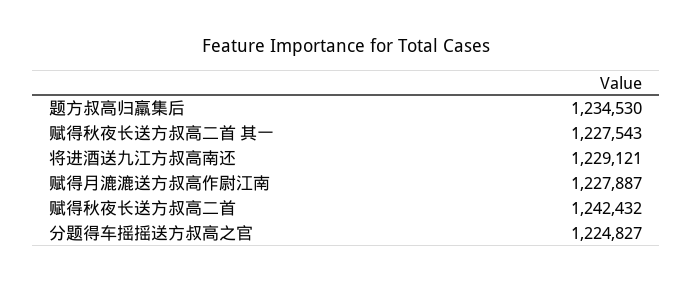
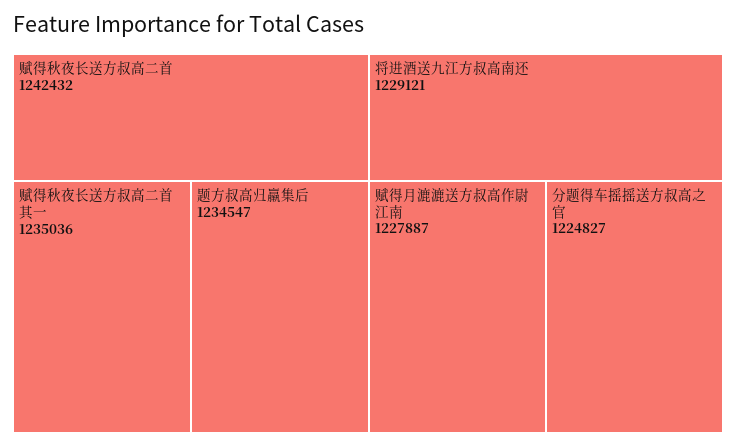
题方叔高归羸集后: 1234530 -> 1234547
赋得秋夜长送方叔高二首 其一: 1227543 -> 1235036

